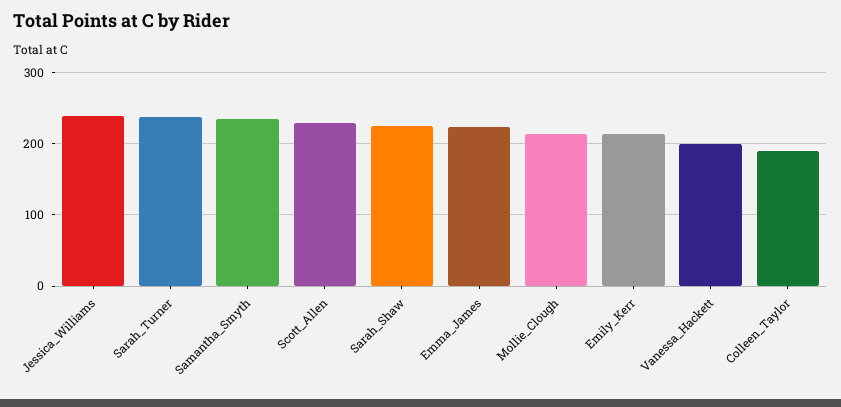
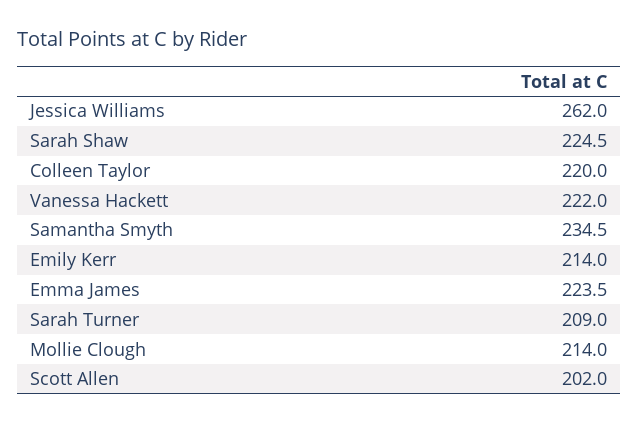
Jessica_Williams: 240 -> 262
Sarah_Turner: 240 -> 209
Scott_Allen: 230 -> 202
Vanessa_Hackett: 200 -> 222
Colleen_Taylor: 190 -> 220

